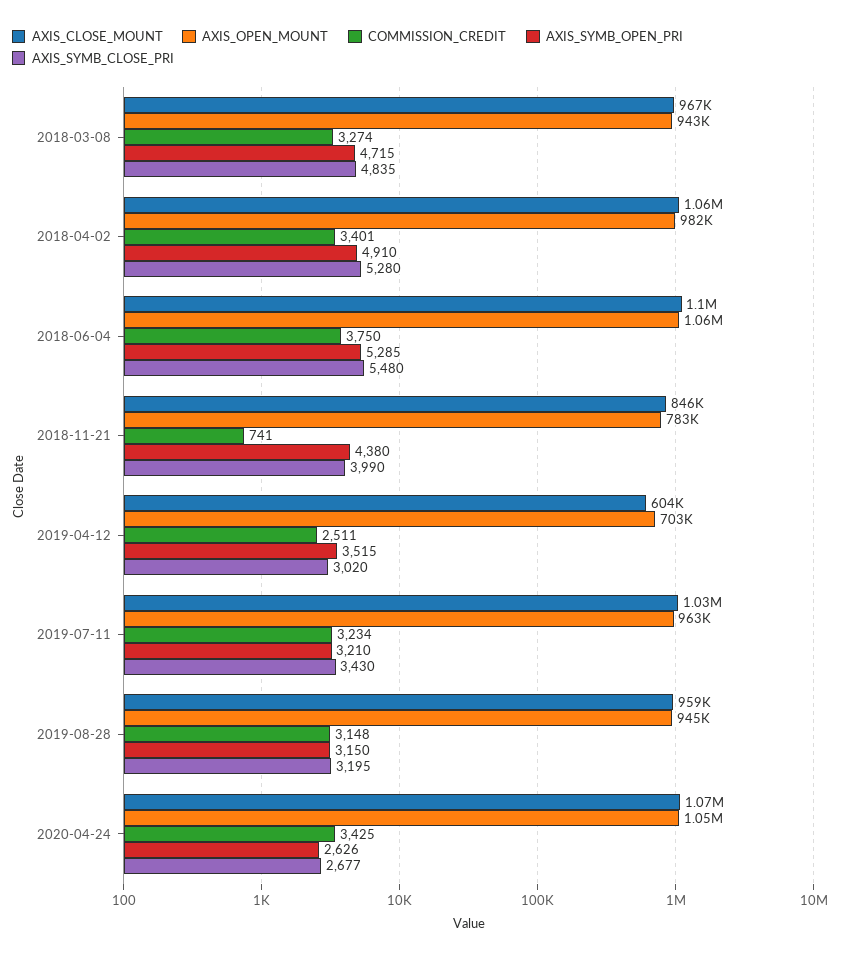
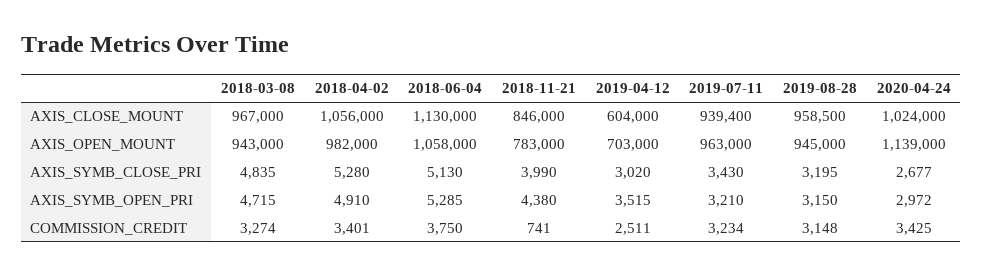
AXIS_CLOSE_MOUNT, 2018-06-04: 1100000 -> 1130000
AXIS_SYMB_CLOSE_PRI, 2018-06-04: 5480 -> 5130
AXIS_CLOSE_MOUNT, 2019-07-11: 1030000 -> 939400
AXIS_CLOSE_MOUNT, 2020-04-24: 1070000 -> 1024000
AXIS_OPEN_MOUNT, 2020-04-24: 1050000 -> 1139000
AXIS_SYMB_OPEN_PRI, 2020-04-24: 2626 -> 2972

